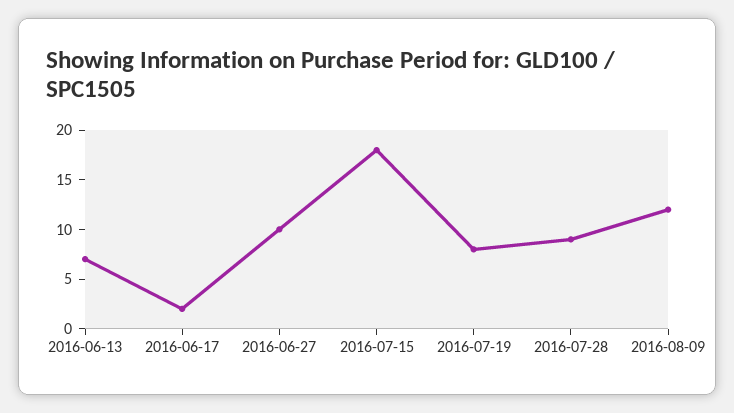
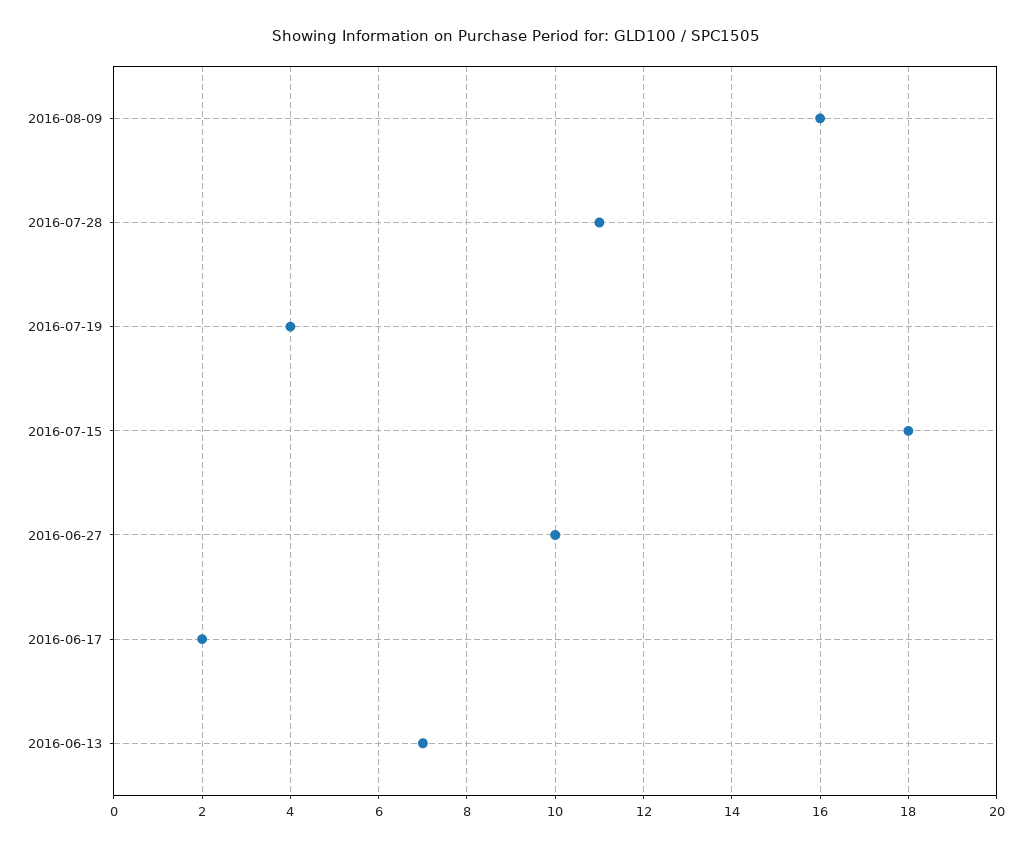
2016-07-19: 8 -> 4
2016-07-28: 9 -> 11
2016-08-09: 12 -> 16

